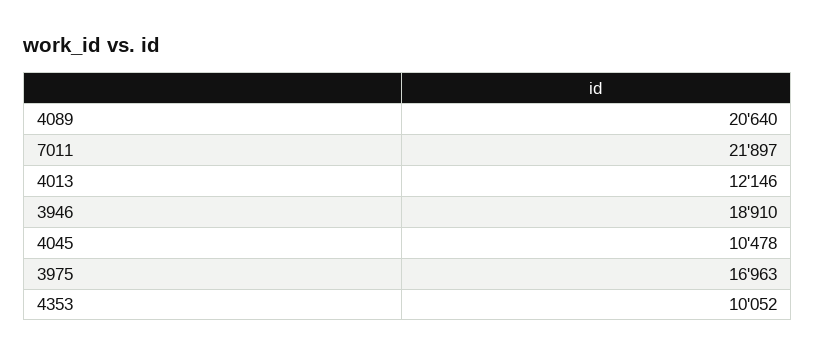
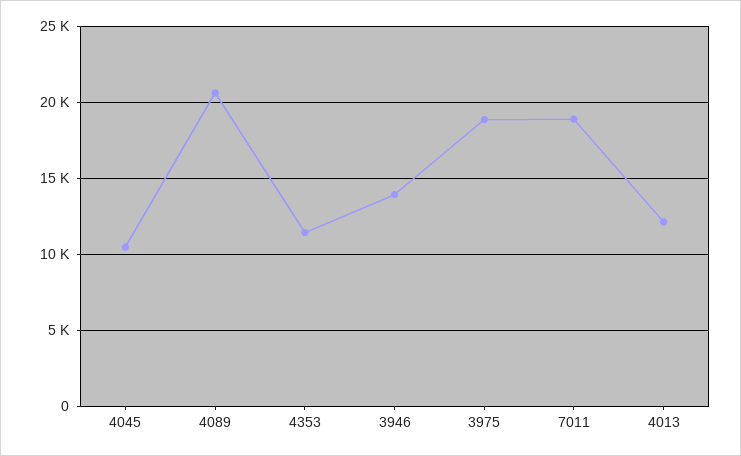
7011: 21897 -> 19000
3946: 18910 -> 14000
3975: 16963 -> 19000
4353: 10052 -> 11500

